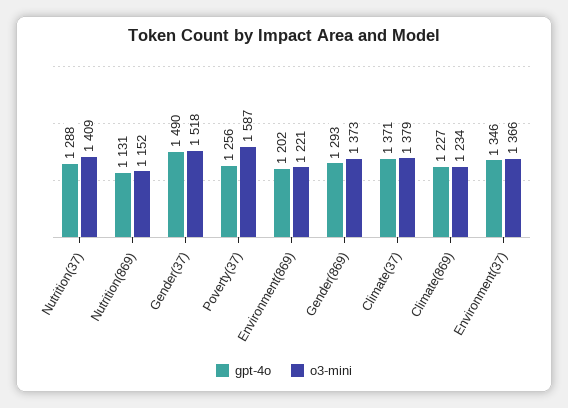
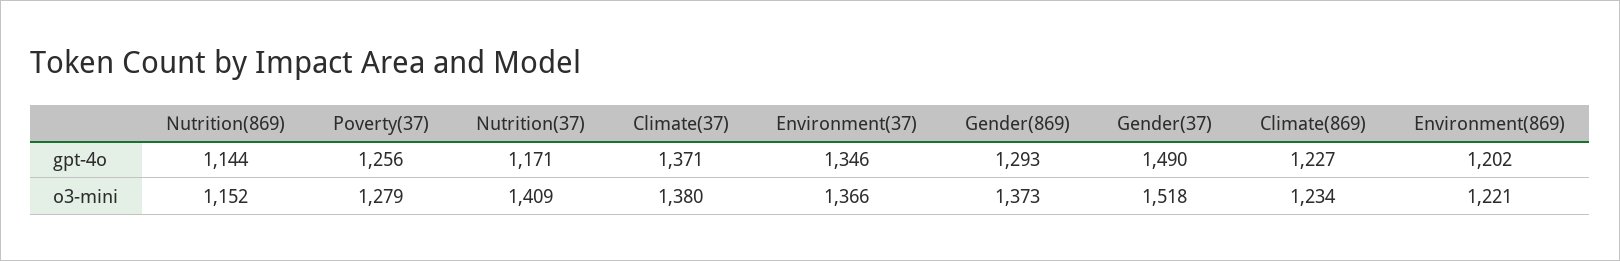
gpt-4o, Nutrition(37): 1288 -> 1171
gpt-4o, Nutrition(869): 1131 -> 1144
o3-mini, Poverty(37): 1587 -> 1279
o3-mini, Climate(37): 1379 -> 1380

